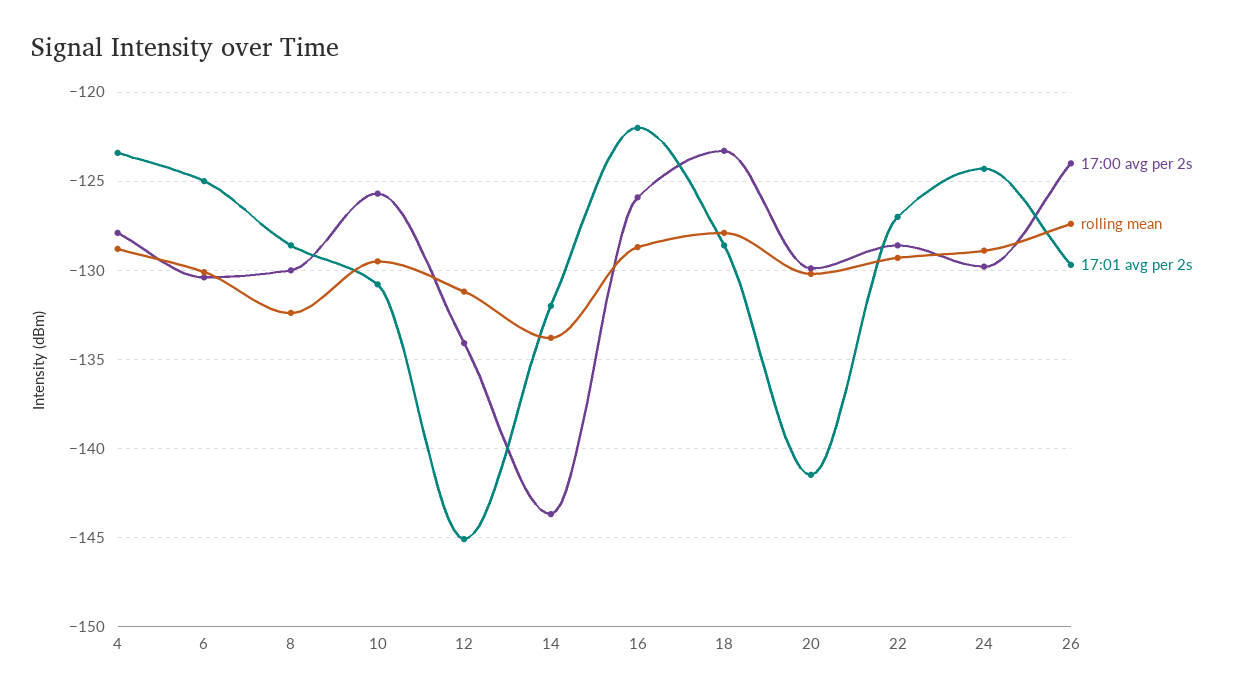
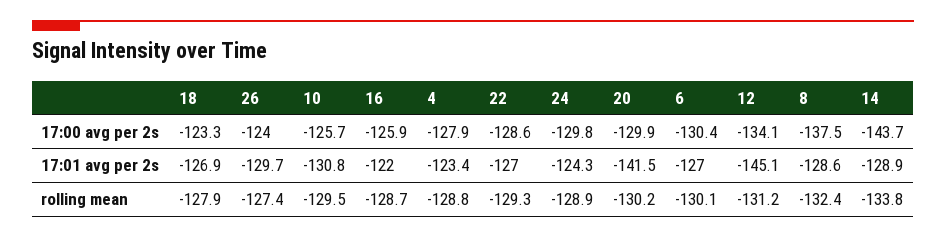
17:01 avg per 2s, 6: -125 -> -127
17:00 avg per 2s, 8: -130 -> -137.5
17:01 avg per 2s, 14: -132 -> -128.9
17:01 avg per 2s, 18: -128.5 -> -126.9

